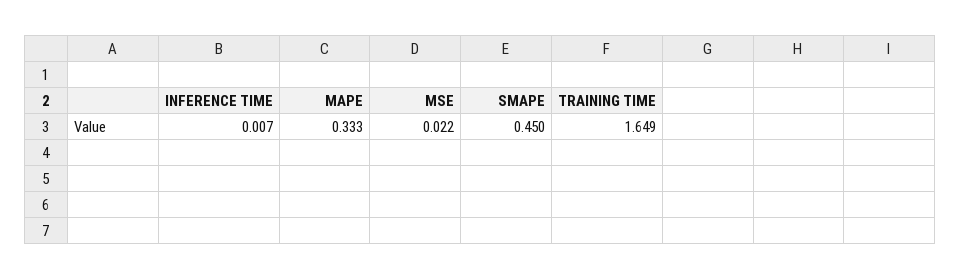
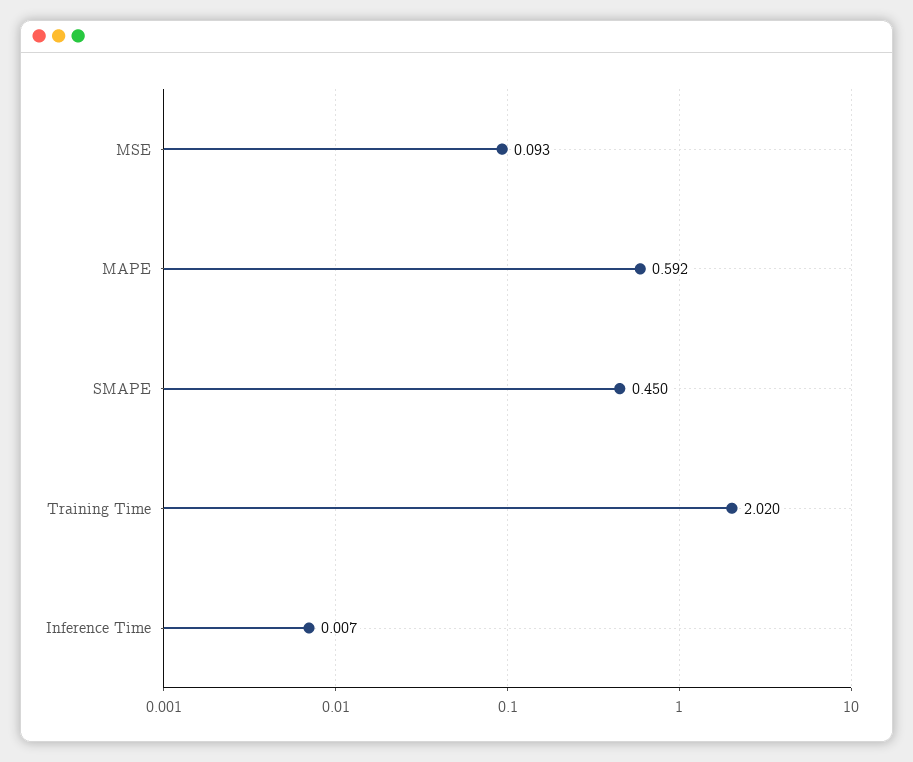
MAPE: 0.333 -> 0.592
MSE: 0.022 -> 0.093
TRAINING TIME: 1.649 -> 2.02

